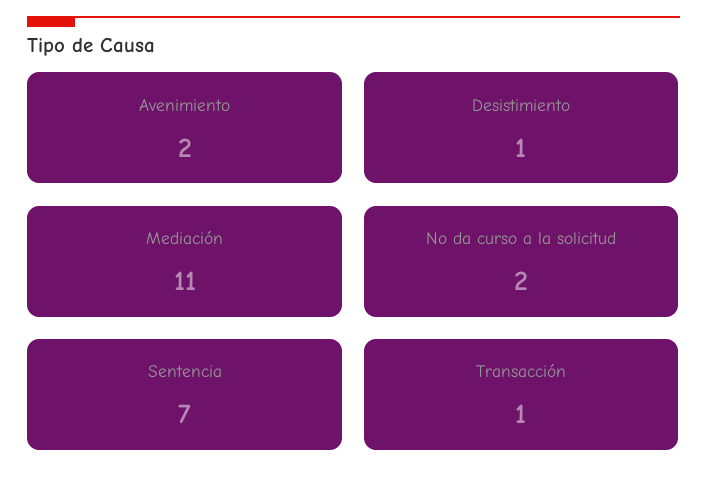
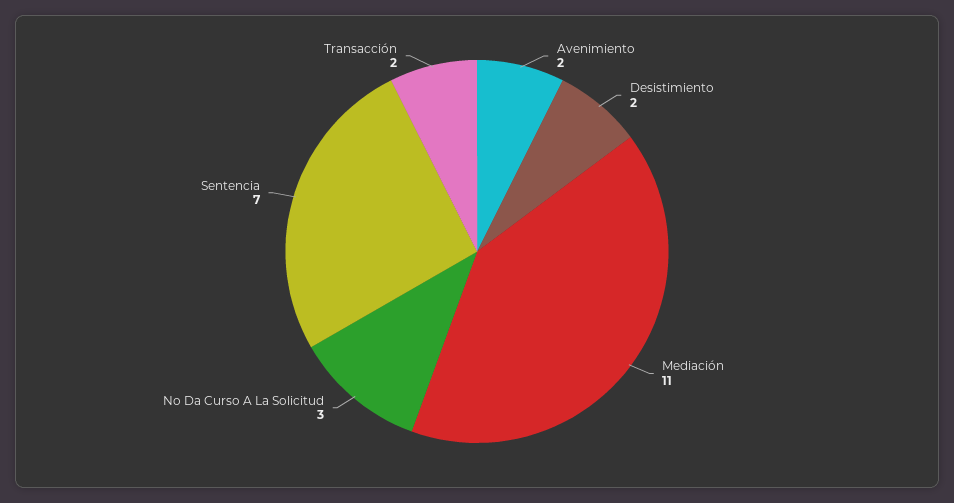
Desistimiento: 1 -> 2
No da curso a la solicitud: 2 -> 3
Transacción: 1 -> 2

